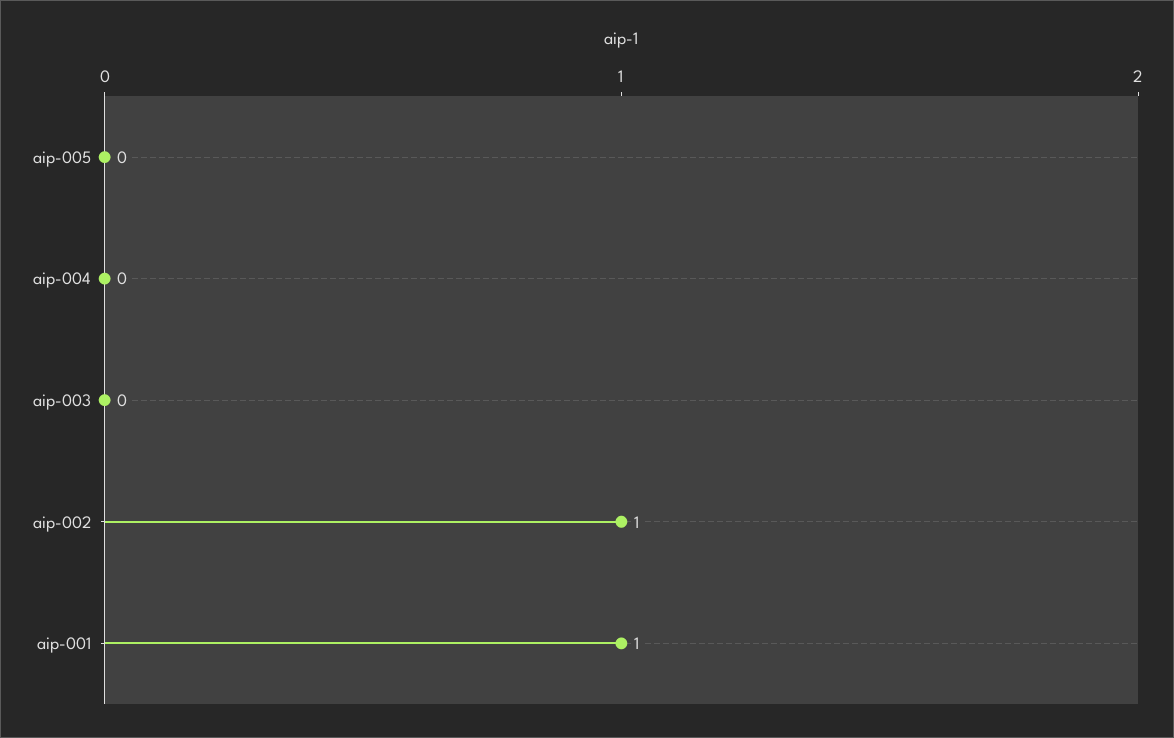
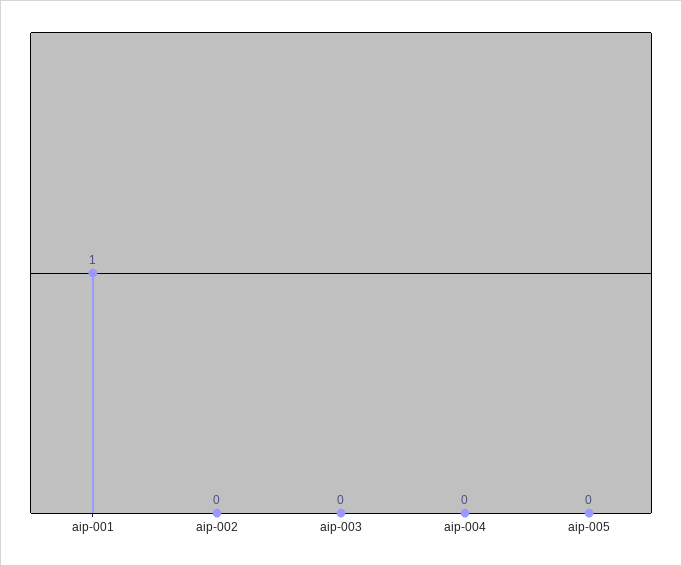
aip-002: 1 -> 0

